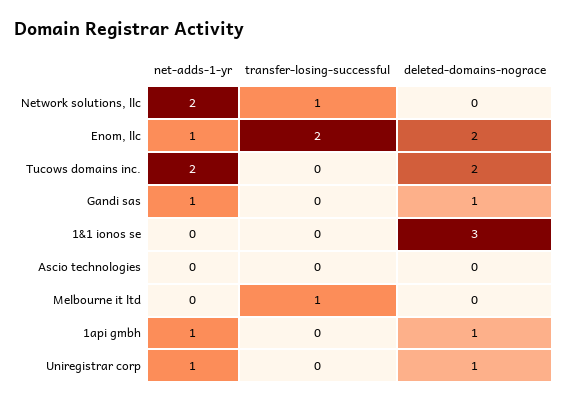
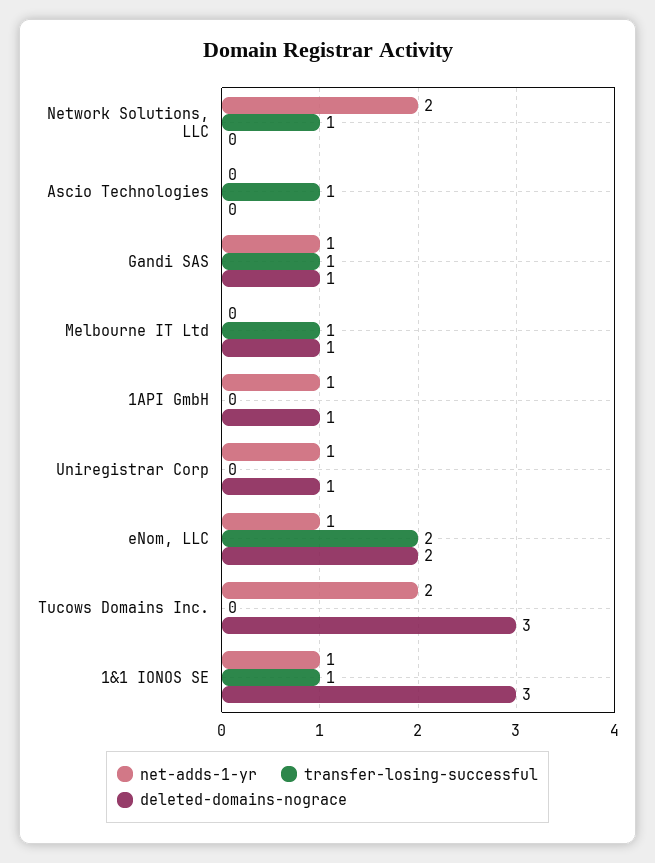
deleted-domains-nograce, Tucows domains inc.: 2 -> 3
transfer-losing-successful, Gandi sas: 0 -> 1
net-adds-1-yr, 1&1 ionos se: 0 -> 1
transfer-losing-successful, 1&1 ionos se: 0 -> 1
transfer-losing-successful, Ascio technologies: 0 -> 1
deleted-domains-nograce, Melbourne it ltd: 0 -> 1

